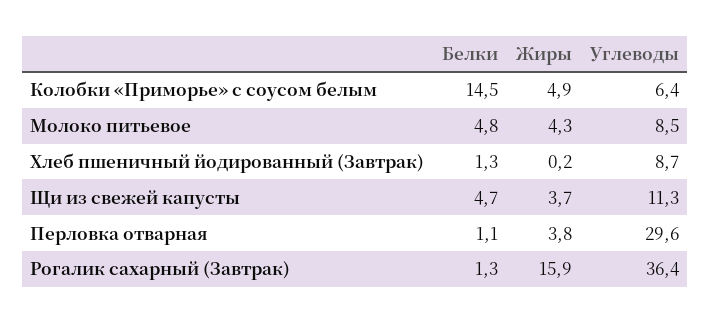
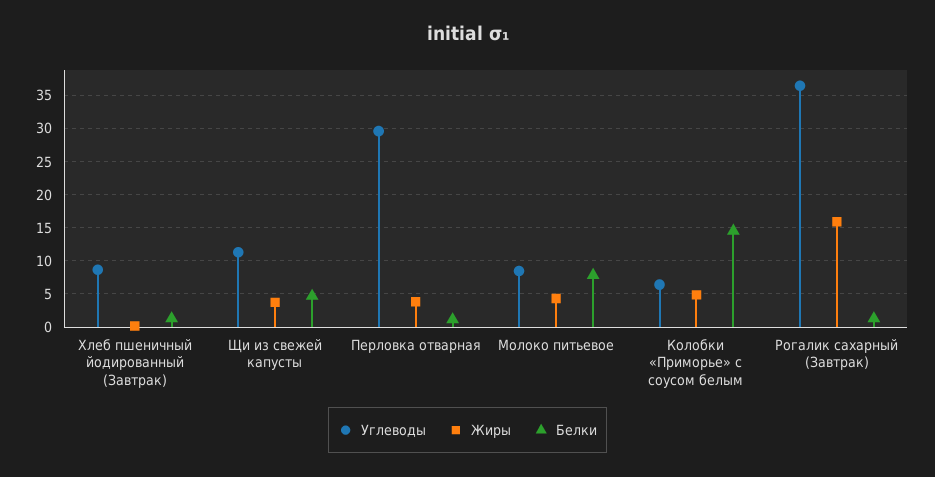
Белки, Молоко питьевое: 4.8 -> 8

